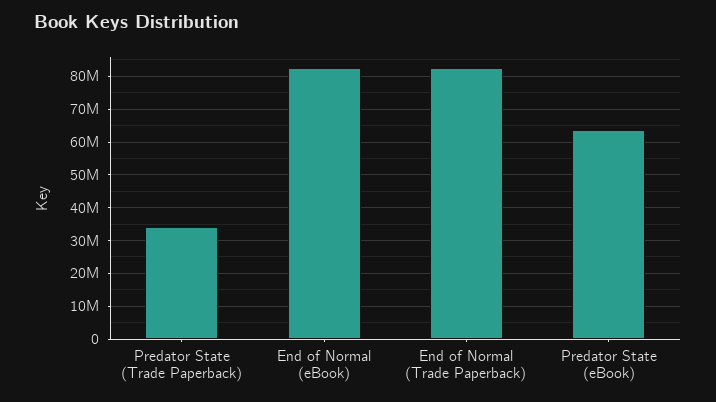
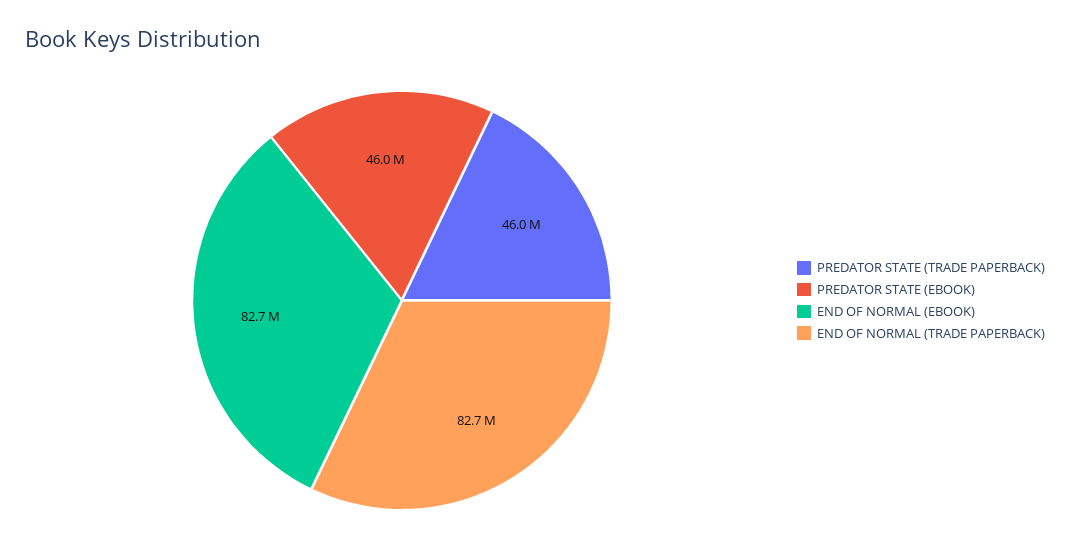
Predator State (Trade Paperback): 34000000 -> 46000000
Predator State (eBook): 64000000 -> 46000000

